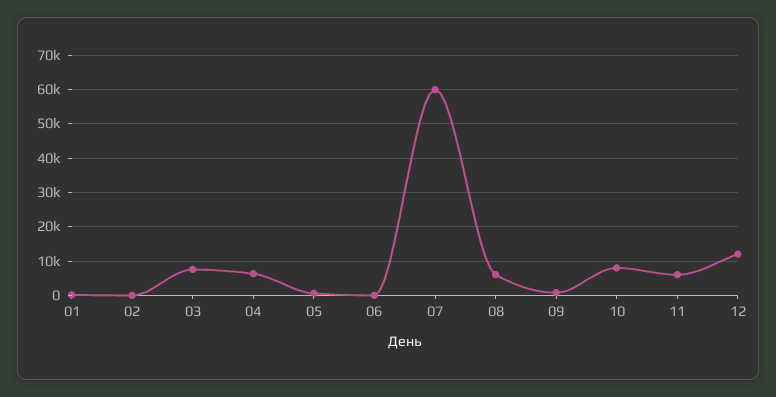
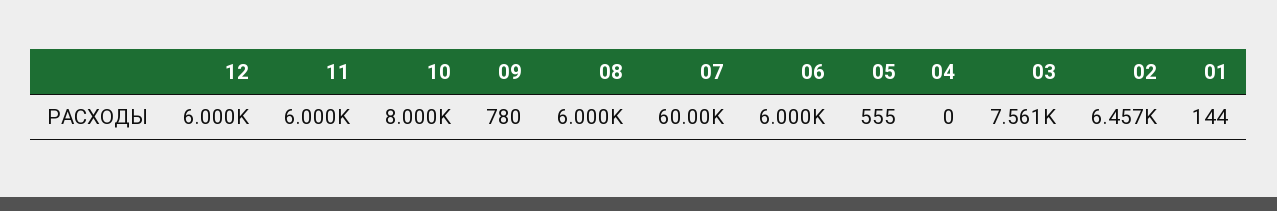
02: 0 -> 6457
04: 6000 -> 0
06: 0 -> 6000
12: 12000 -> 6000

